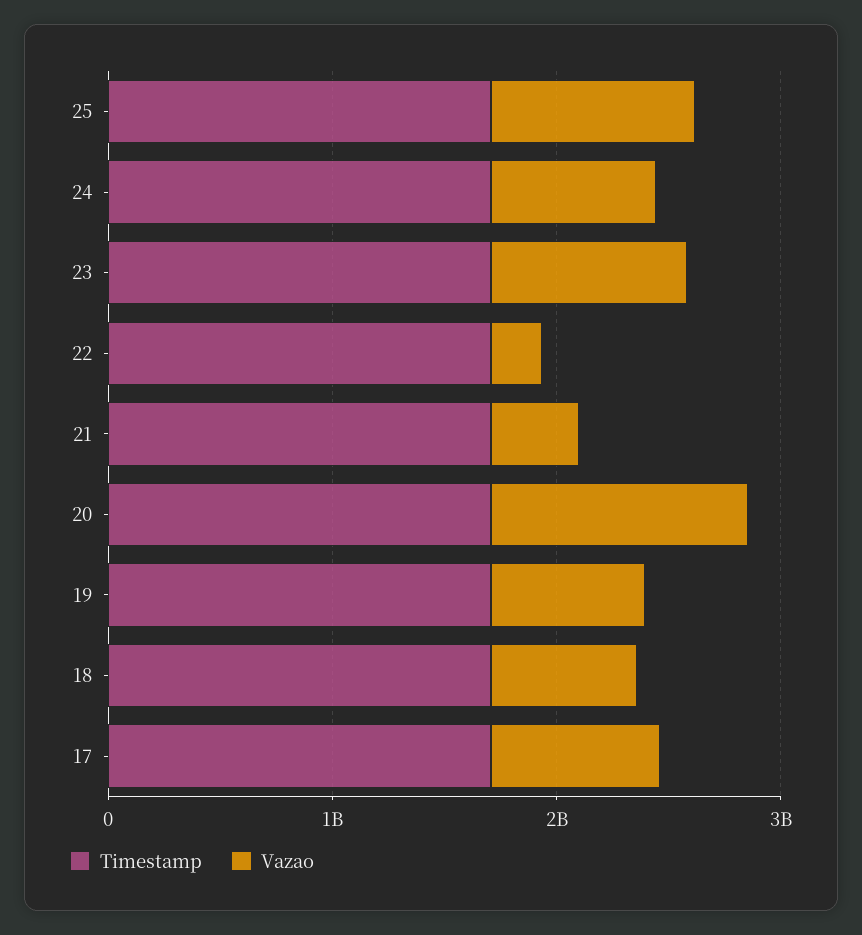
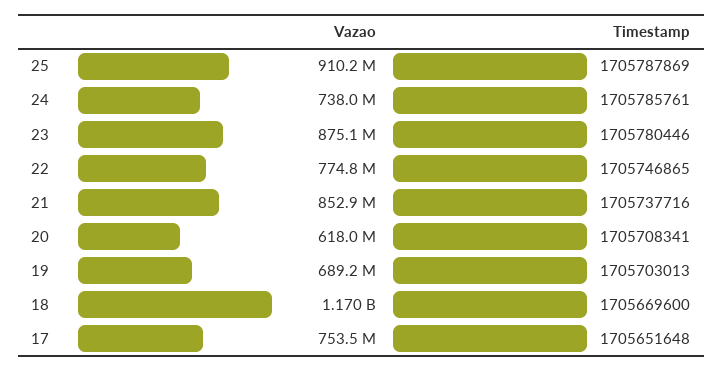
Vazao, 22: 200000000 -> 774800000
Vazao, 21: 400000000 -> 852900000
Vazao, 20: 1200000000 -> 618000000
Vazao, 18: 600000000 -> 1170000000

